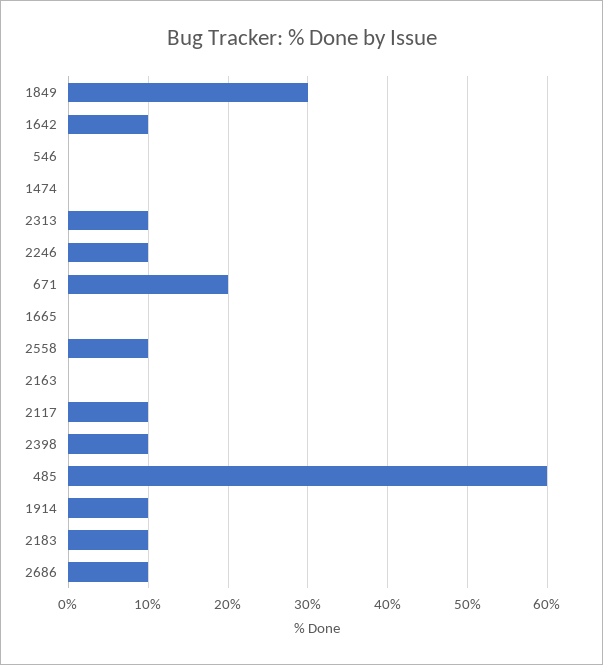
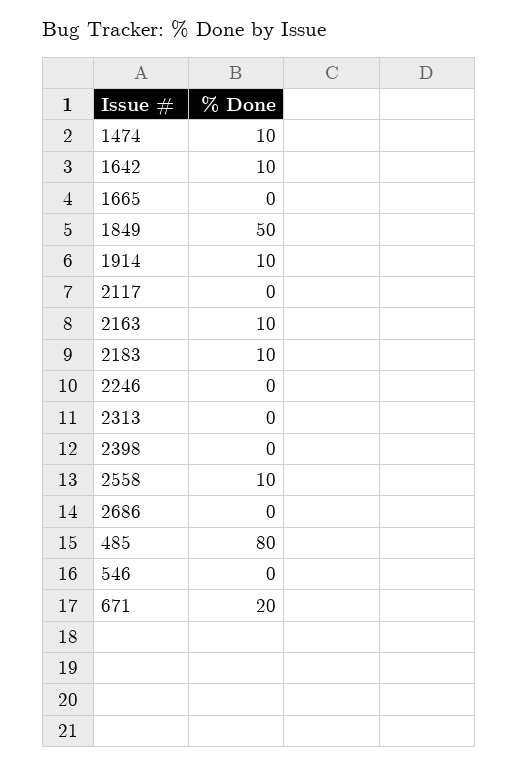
1849: 30 -> 50
1474: 0 -> 10
2313: 10 -> 0
2246: 10 -> 0
2163: 0 -> 10
2117: 10 -> 0
2398: 10 -> 0
485: 60 -> 80
2686: 10 -> 0

